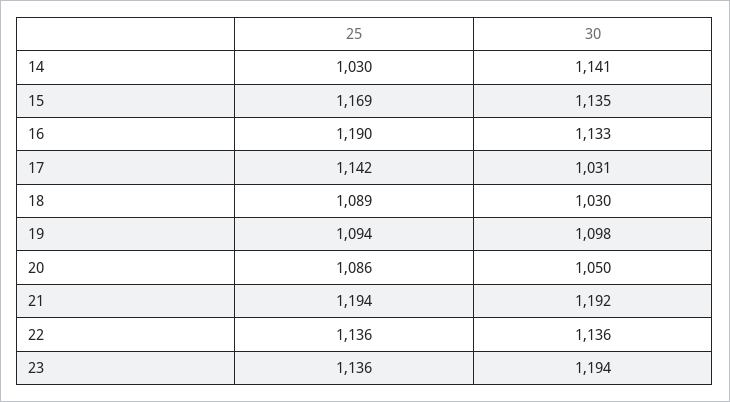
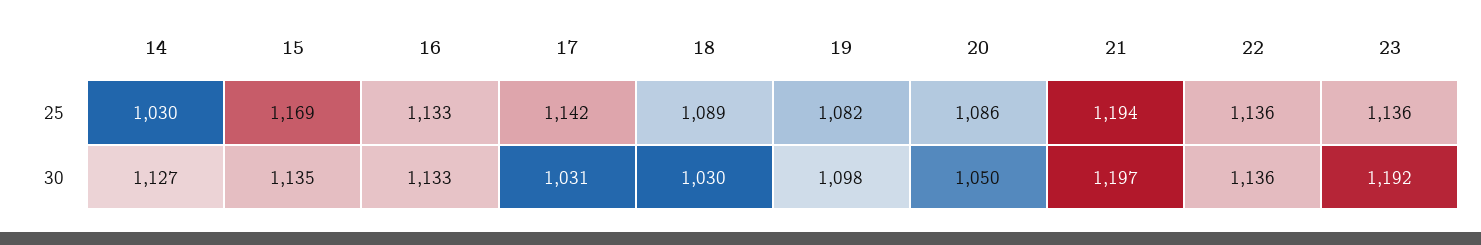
30, 14: 1141 -> 1127
25, 16: 1190 -> 1133
25, 19: 1094 -> 1082
30, 21: 1192 -> 1197
30, 23: 1194 -> 1192

